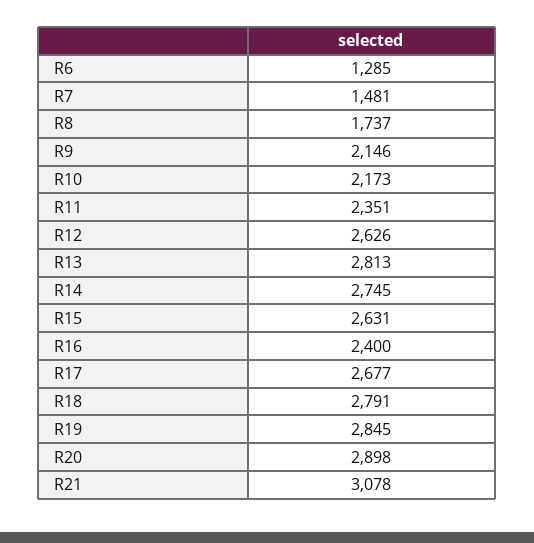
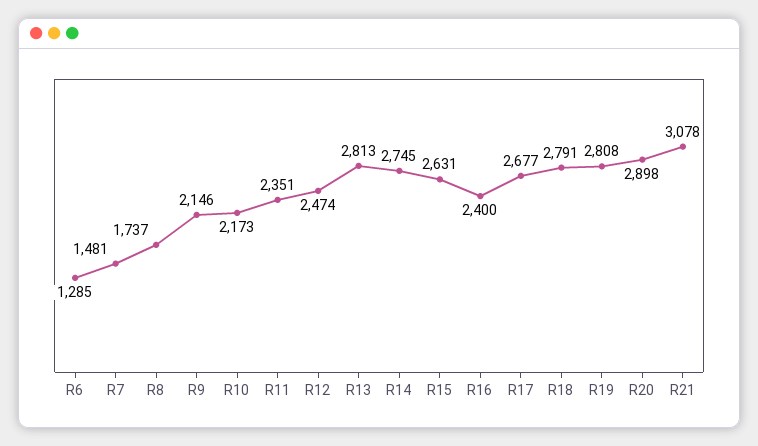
R12: 2626 -> 2474
R19: 2845 -> 2808

